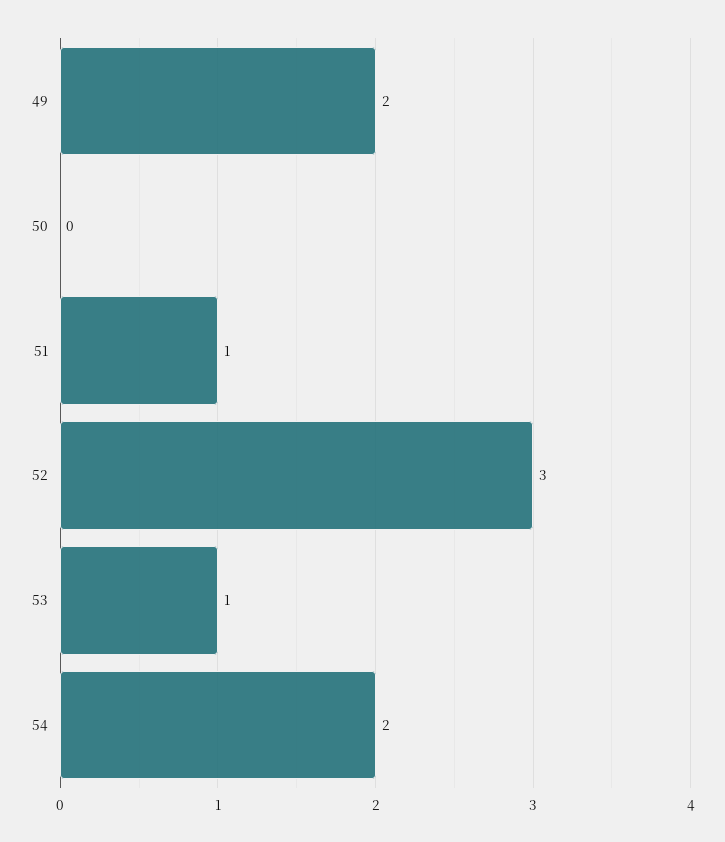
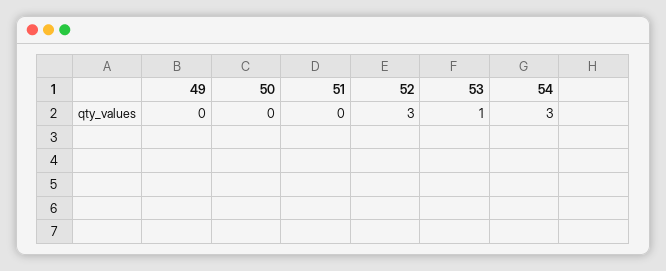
49: 2 -> 0
51: 1 -> 0
54: 2 -> 3

